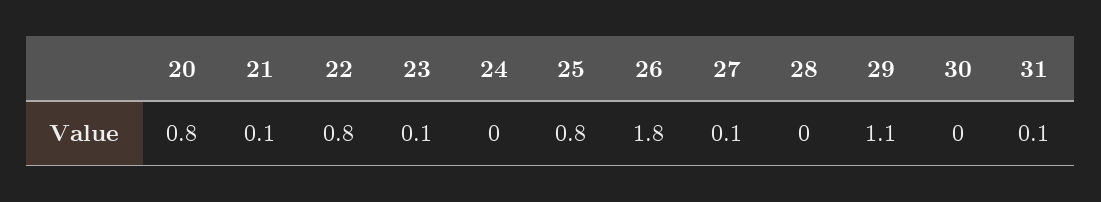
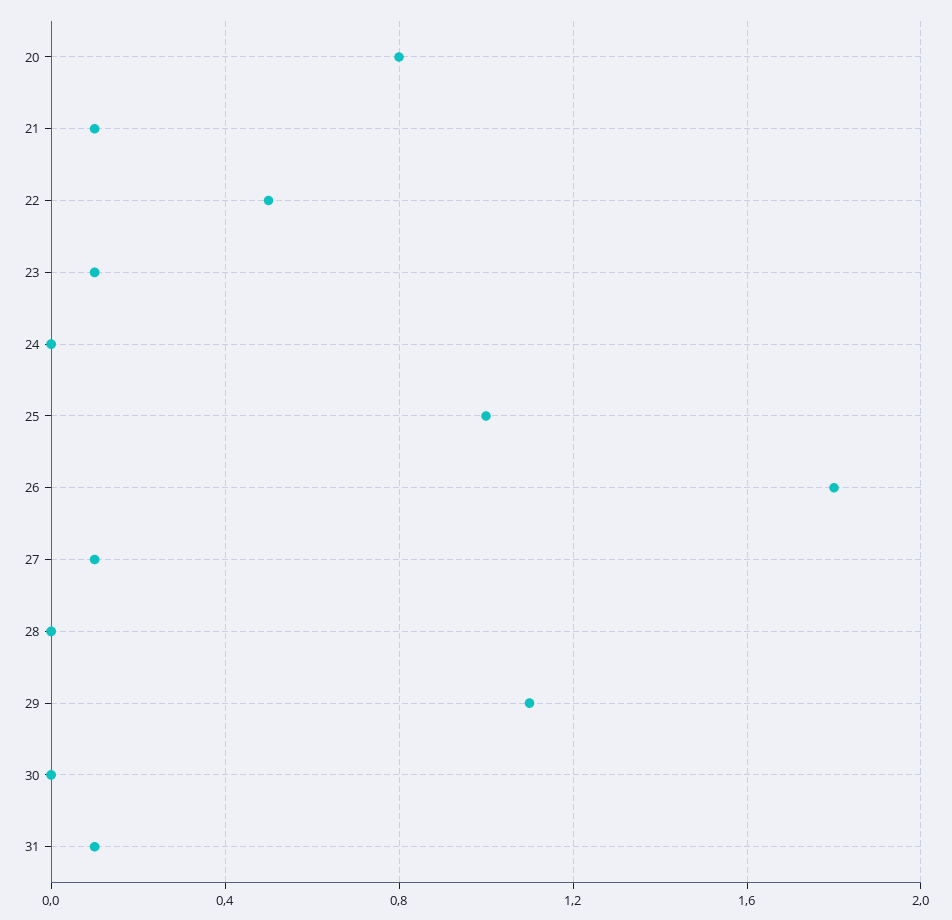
22: 0.8 -> 0.5
25: 0.8 -> 1

